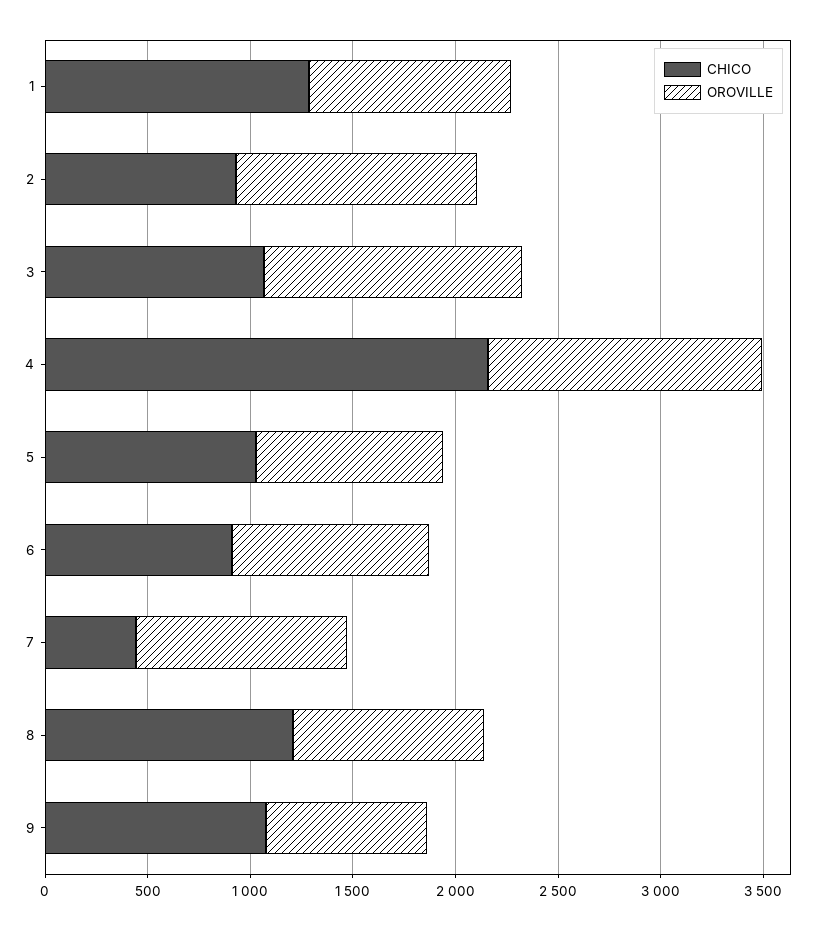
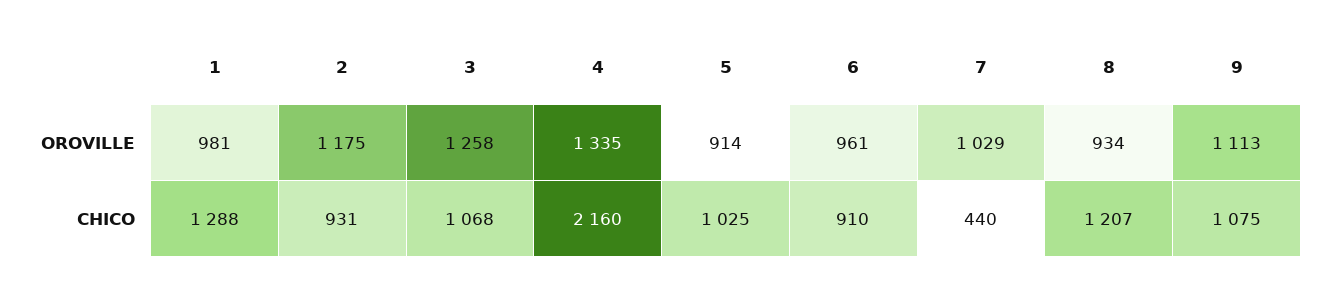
OROVILLE, 9: 800 -> 1113

